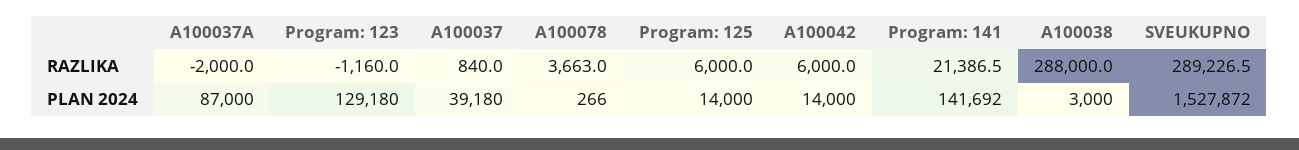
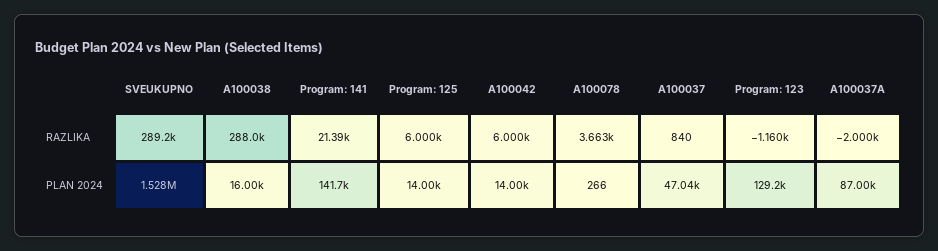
A100037, PLAN 2024: 39180 -> 47040
A100038, PLAN 2024: 3000 -> 16000

